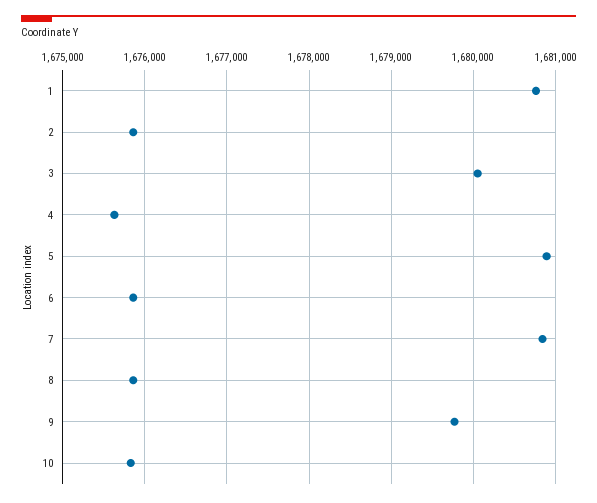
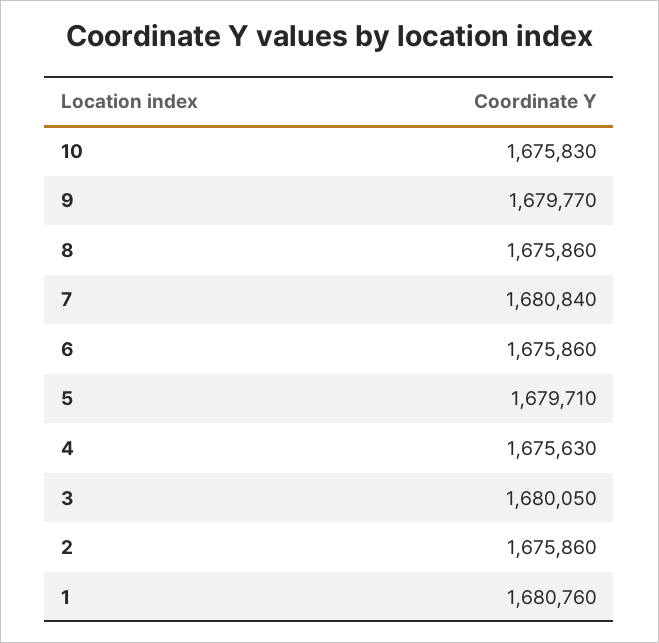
5: 1680900 -> 1679710

